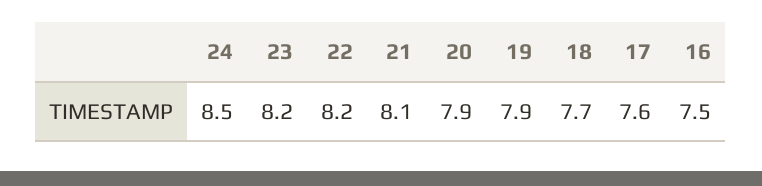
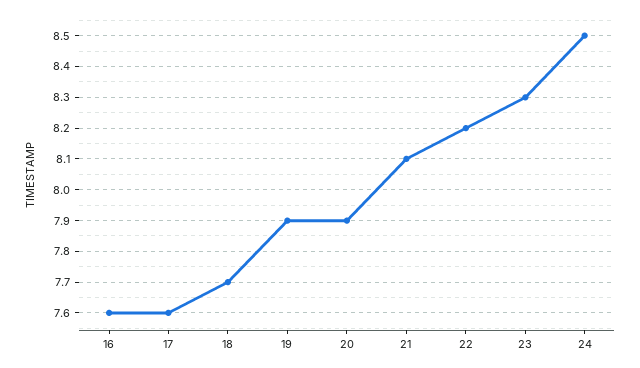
23: 8.2 -> 8.3
16: 7.5 -> 7.6

